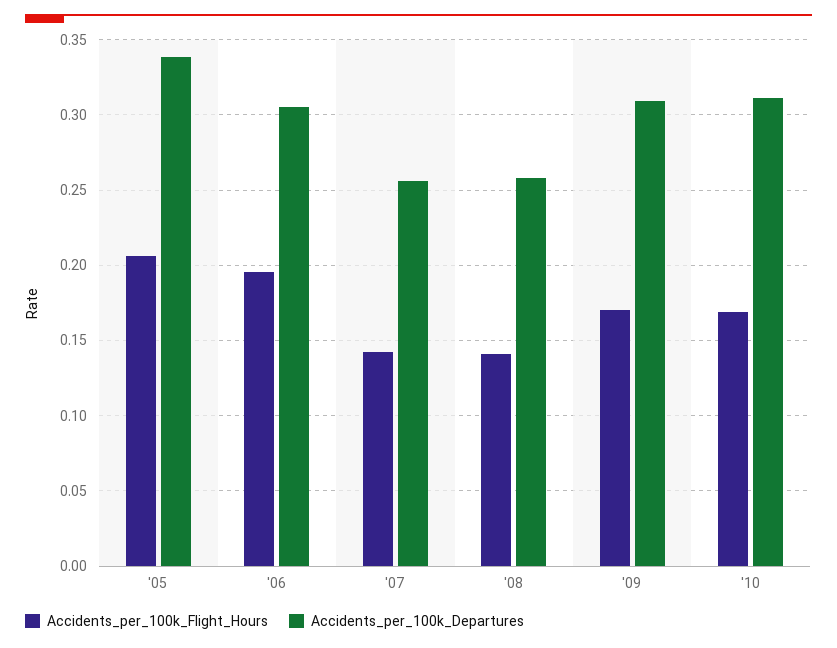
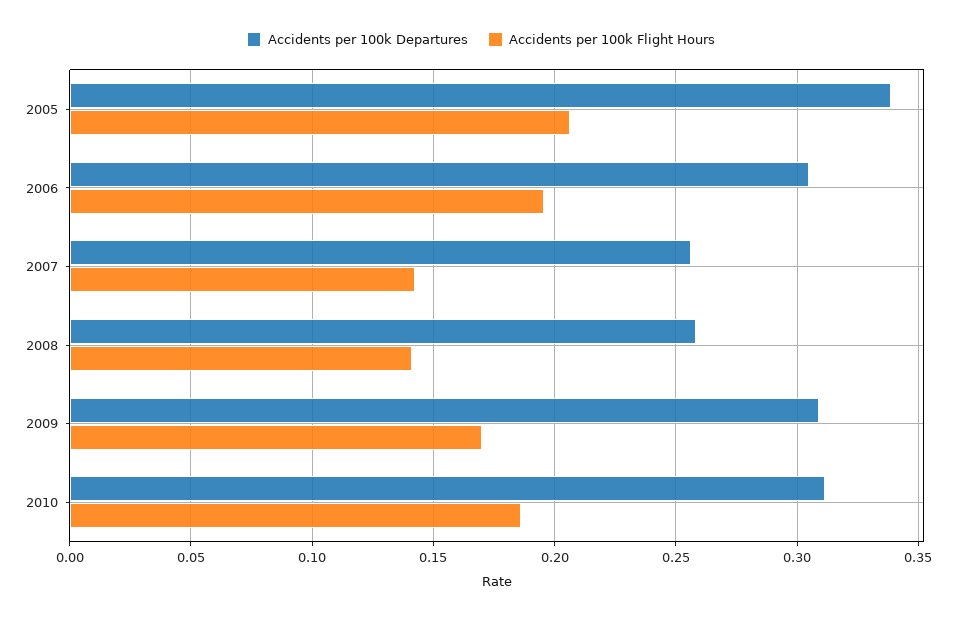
Accidents_per_100k_Flight_Hours, '10: 0.17 -> 0.185

